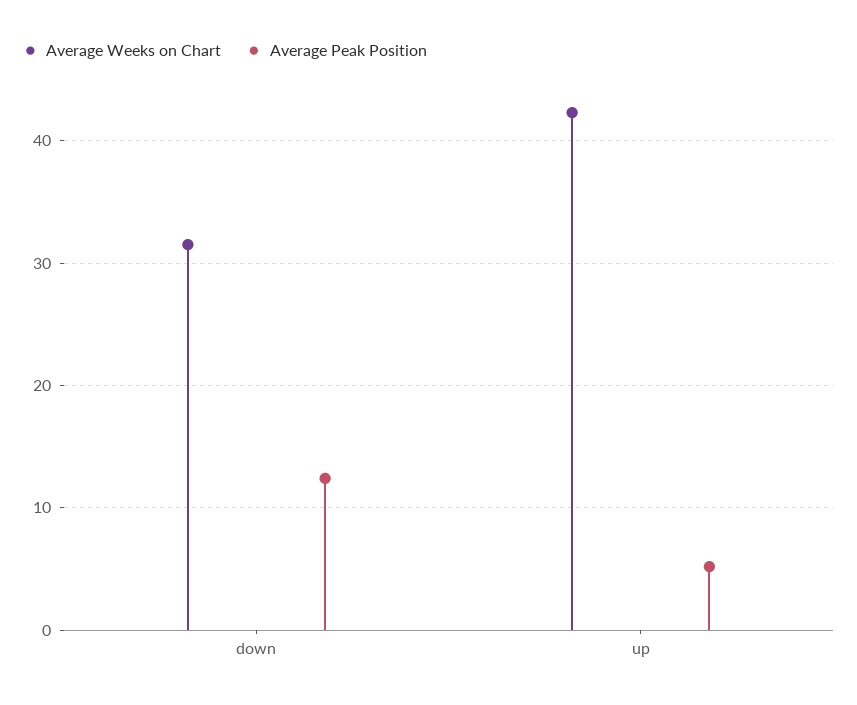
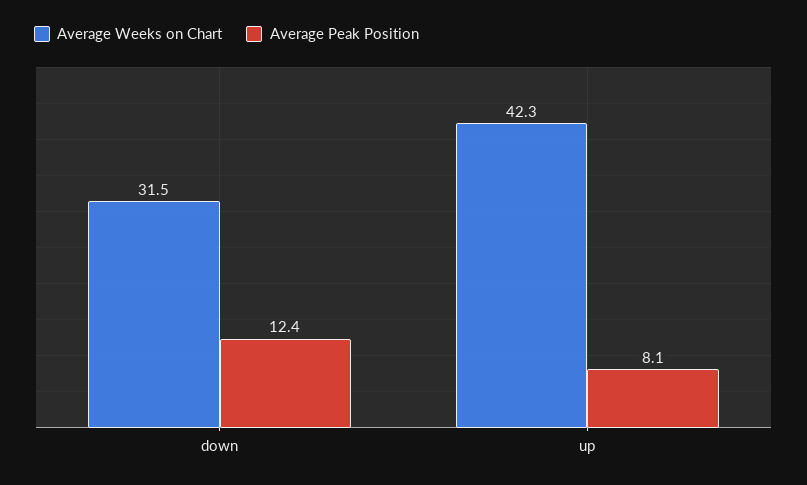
Average Peak Position, up: 5 -> 8.1

